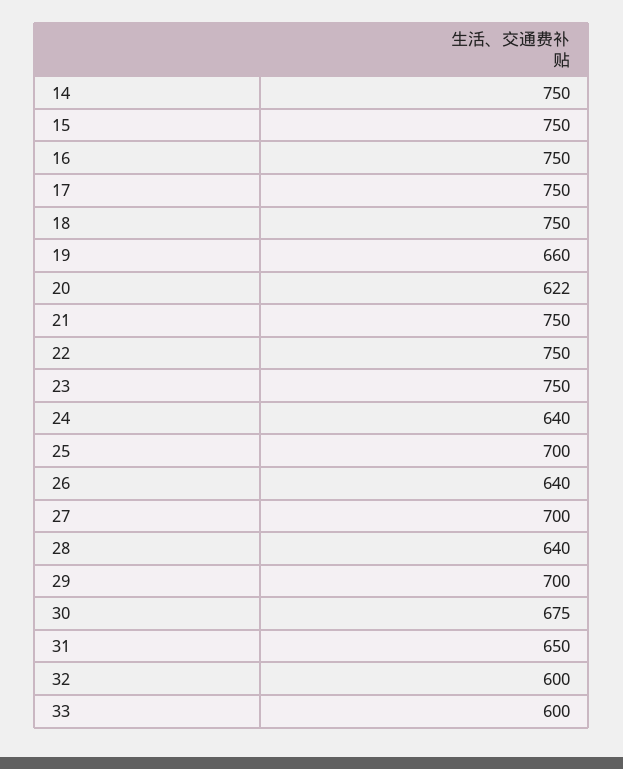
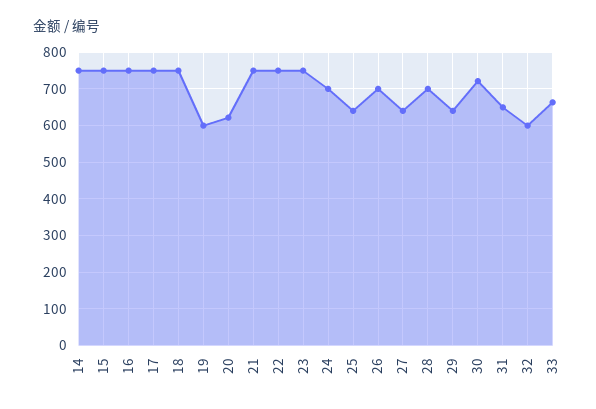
19: 660 -> 600
24: 640 -> 700
25: 700 -> 640
26: 640 -> 700
27: 700 -> 640
28: 640 -> 700
29: 700 -> 640
30: 675 -> 720
33: 600 -> 660

